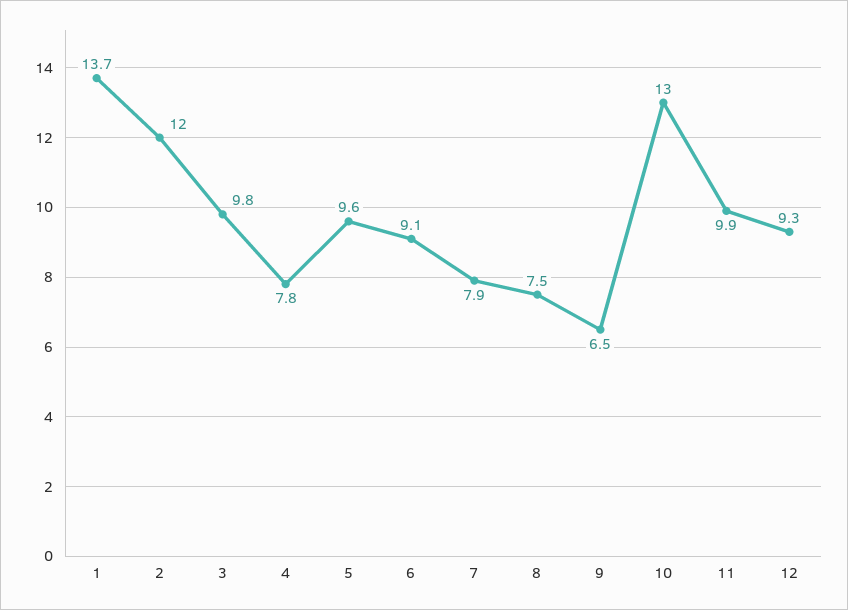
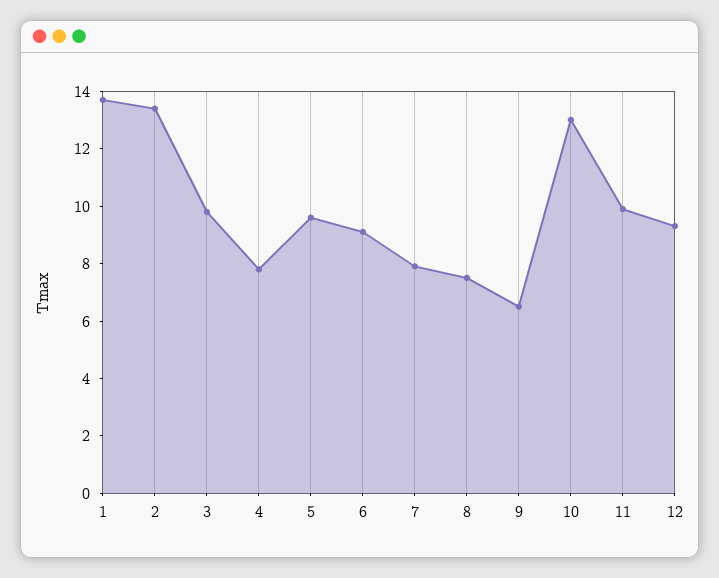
2: 12 -> 13.5

